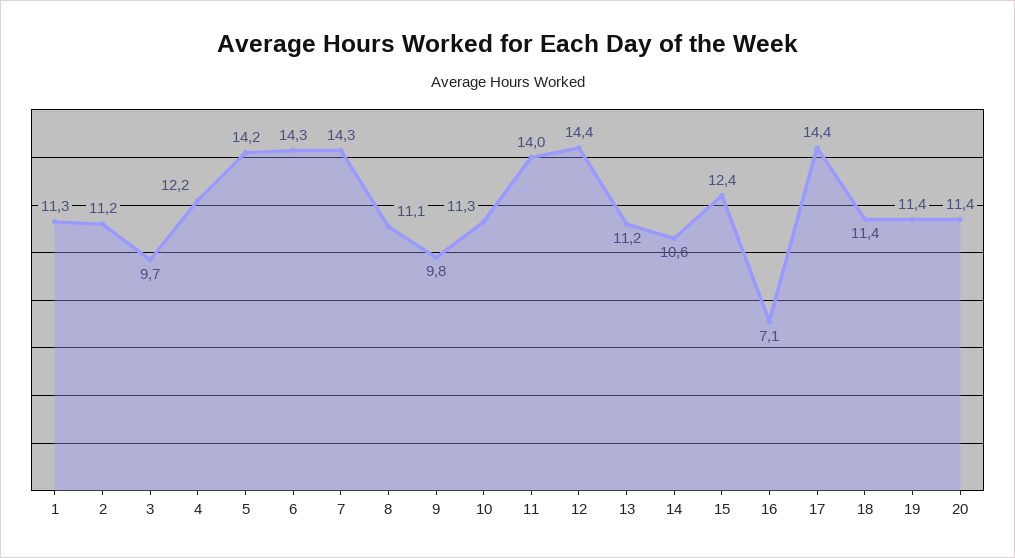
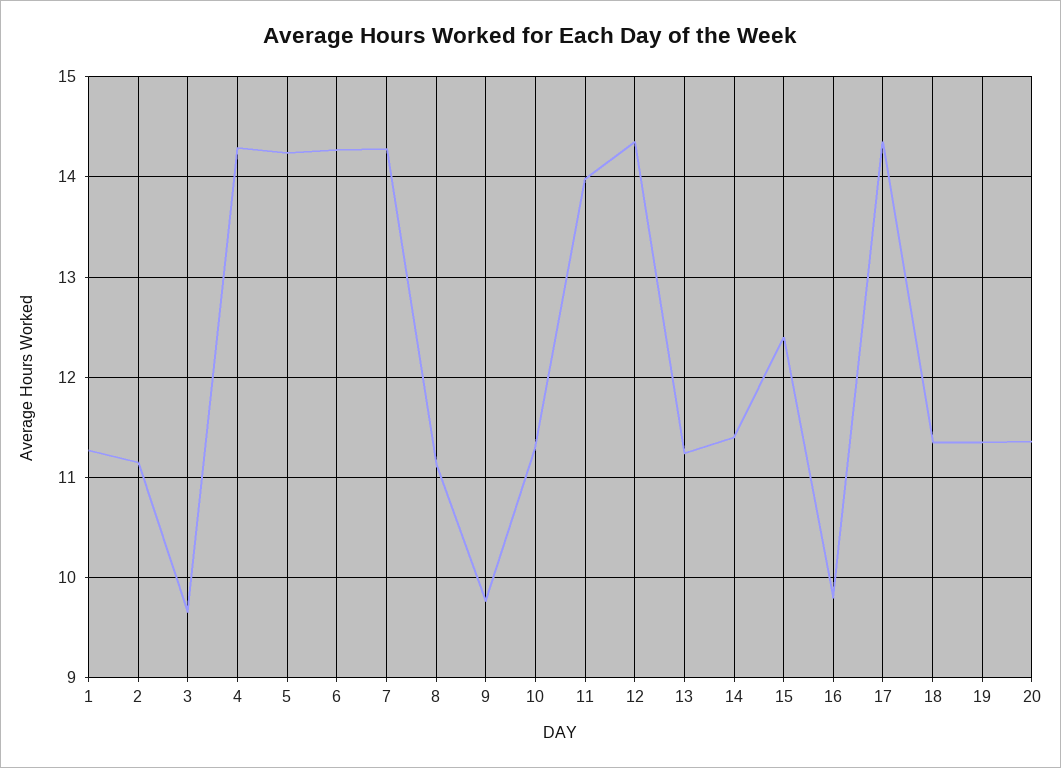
4: 12.2 -> 14.3
14: 10.6 -> 11.4
16: 7.1 -> 9.8

